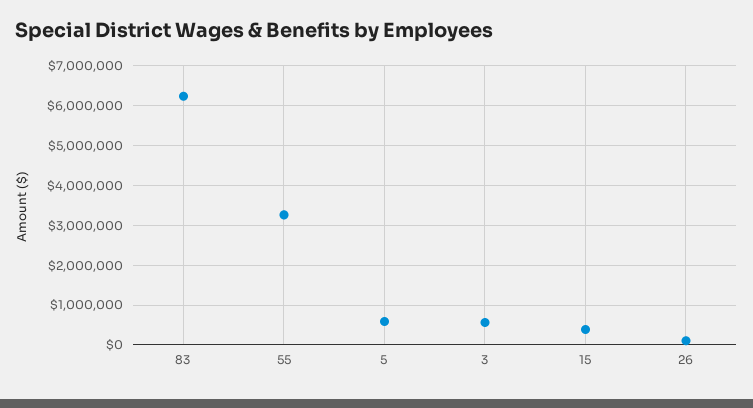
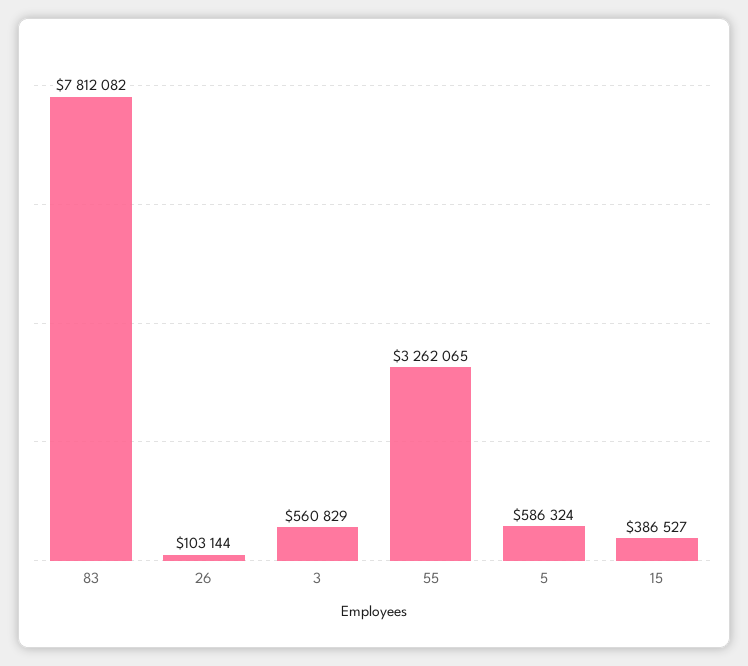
83: 6200000 -> 7812082

